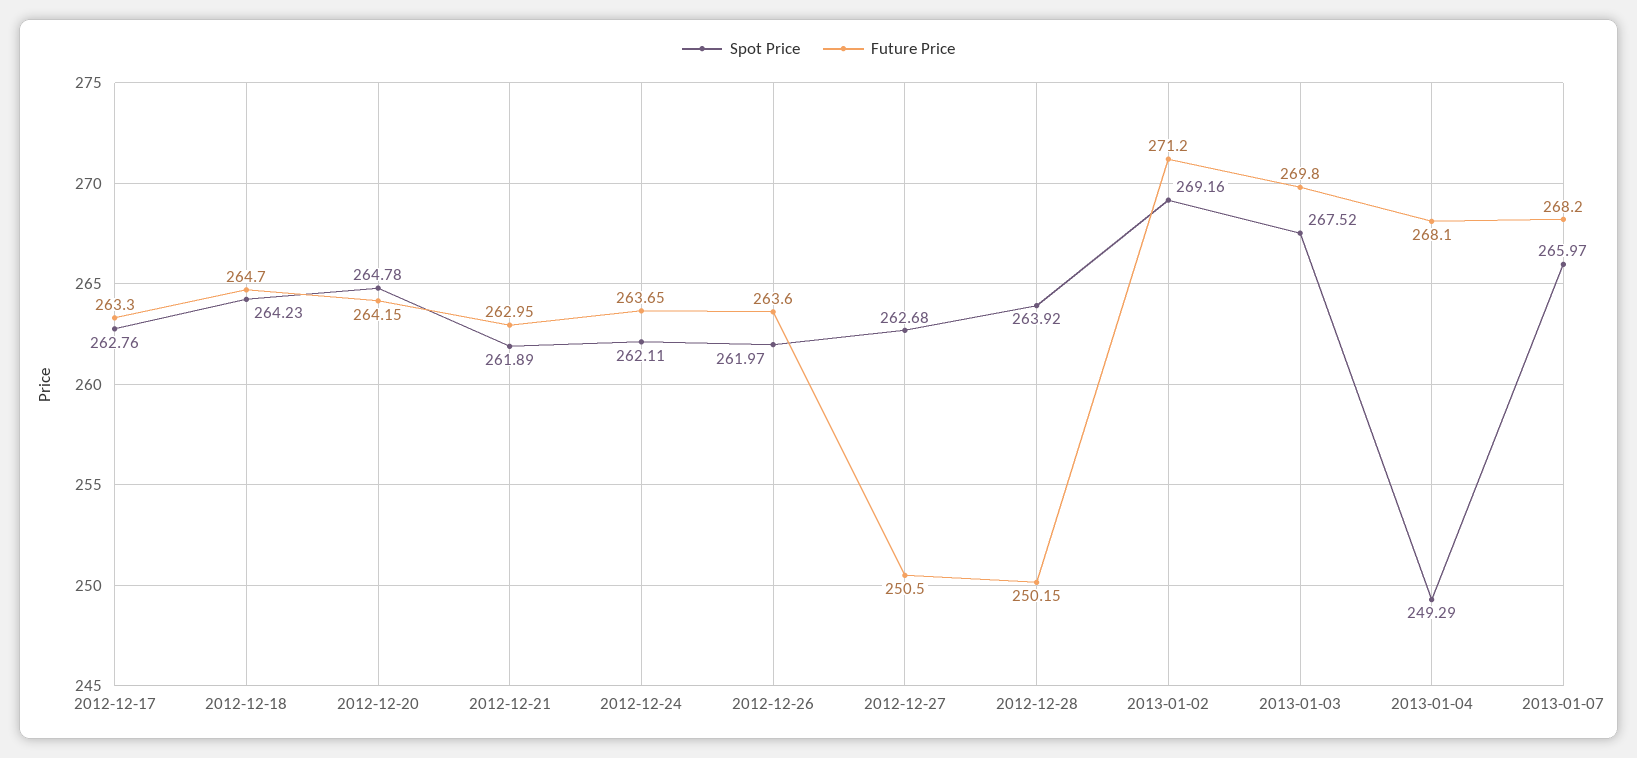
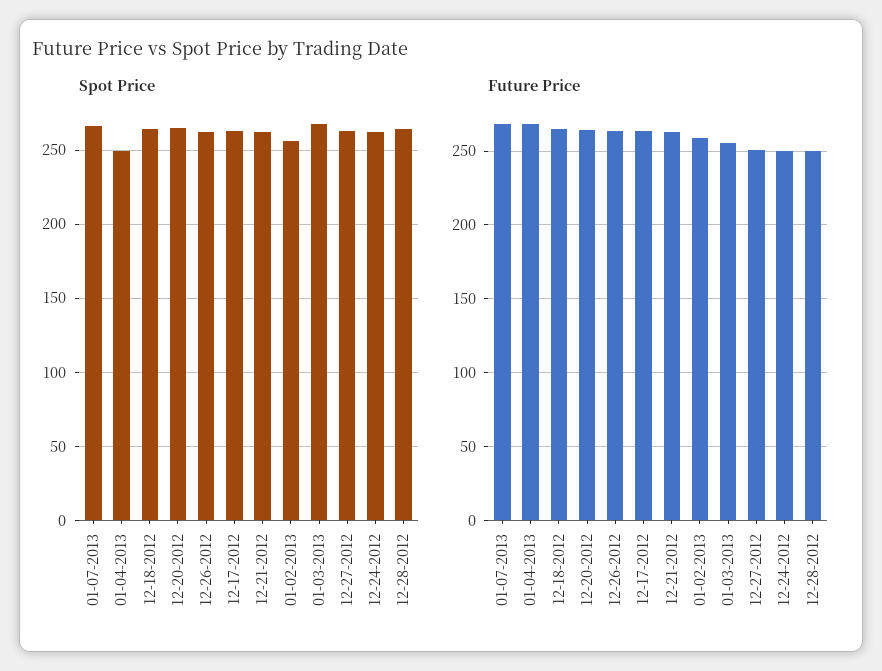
Future Price, 2012-12-24: 263.65 -> 250
Spot Price, 2013-01-02: 269.16 -> 255
Future Price, 2013-01-02: 271.2 -> 260
Future Price, 2013-01-03: 269.8 -> 255

